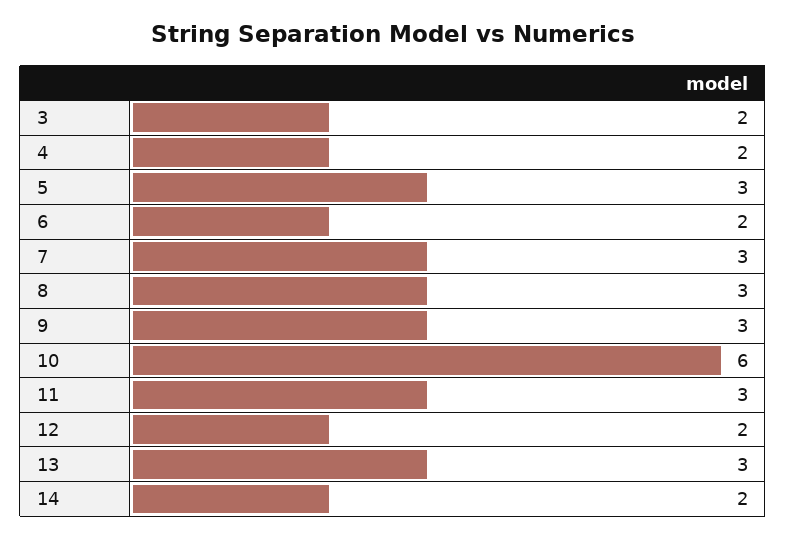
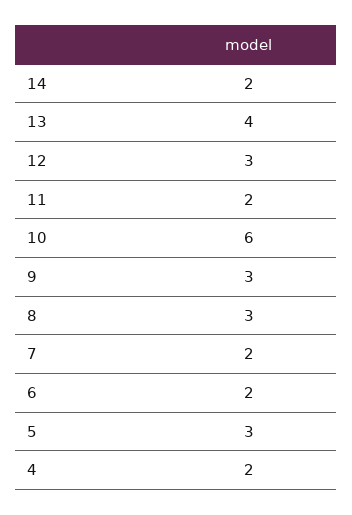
3: 2 -> none
7: 3 -> 2
11: 3 -> 2
12: 2 -> 3
13: 3 -> 4

